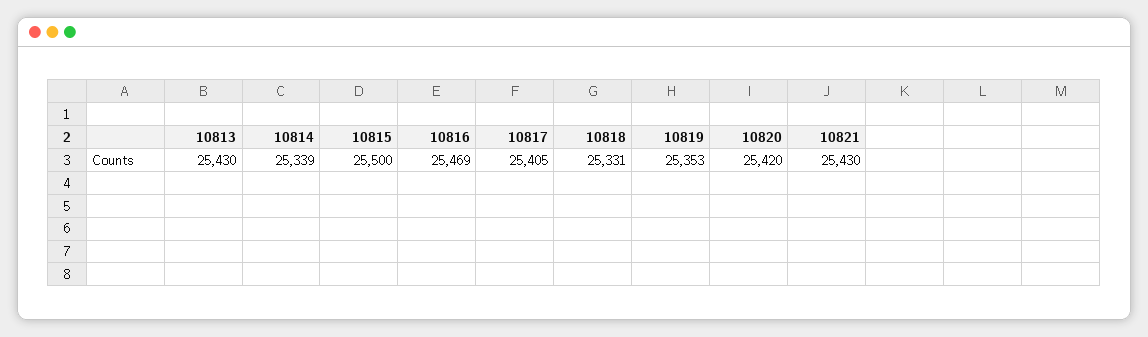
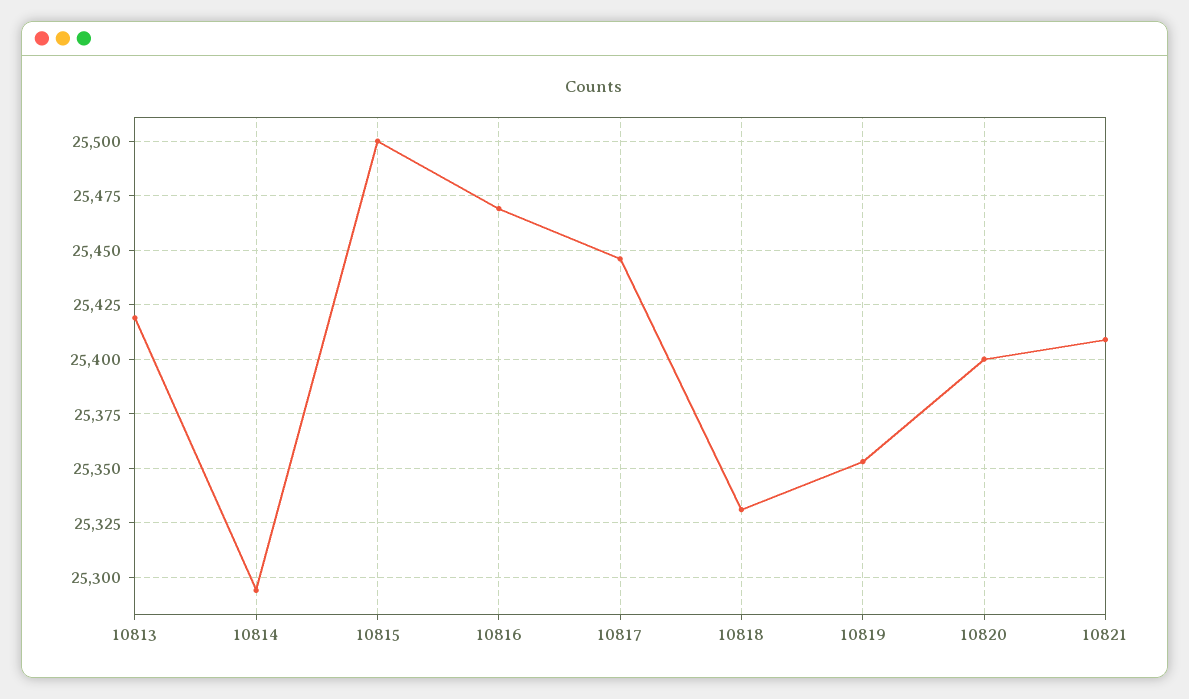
10813: 25430 -> 25420
10814: 25339 -> 25295
10817: 25405 -> 25445
10820: 25420 -> 25400
10821: 25430 -> 25410

